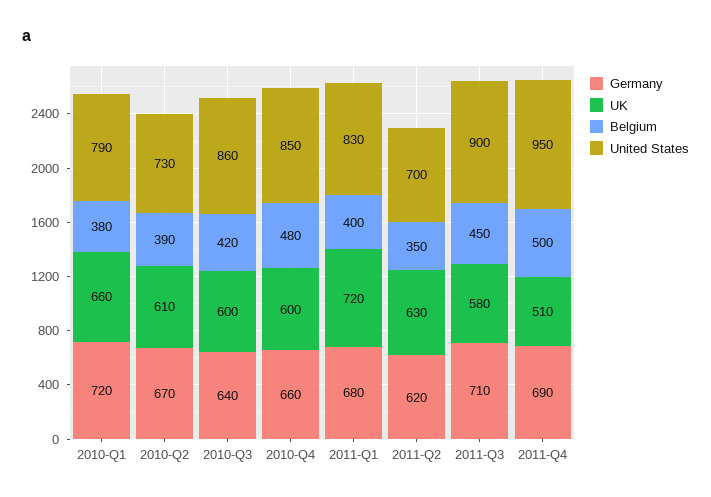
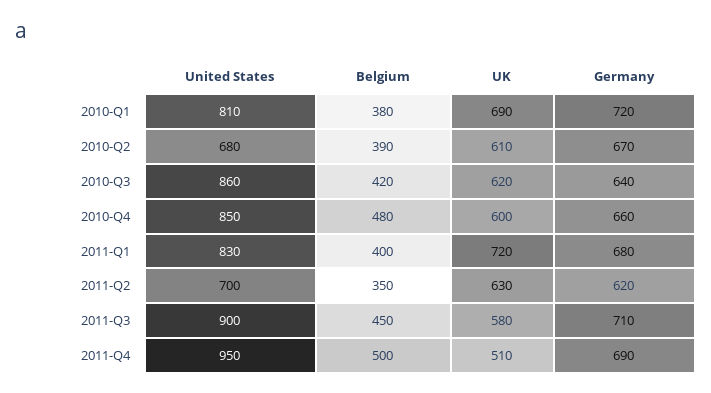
UK, 2010-Q1: 660 -> 690
United States, 2010-Q1: 790 -> 810
United States, 2010-Q2: 730 -> 680
UK, 2010-Q3: 600 -> 620

